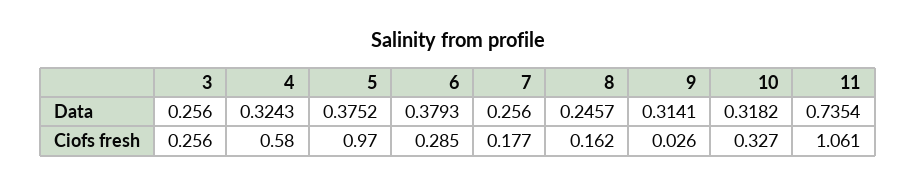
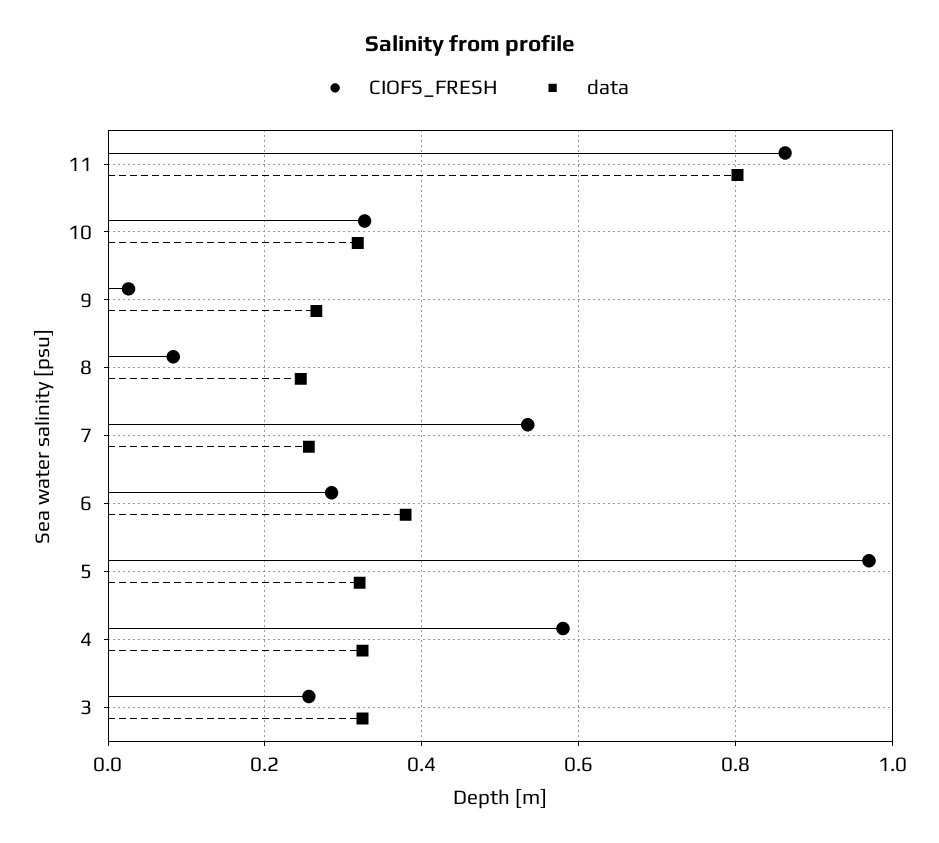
Data, 3: 0.256 -> 0.32
Data, 5: 0.3752 -> 0.32
Data, 9: 0.3141 -> 0.26
Data, 11: 0.7354 -> 0.8
Ciofs fresh, 7: 0.177 -> 0.54
Ciofs fresh, 8: 0.162 -> 0.08
Ciofs fresh, 11: 1.061 -> 0.86

